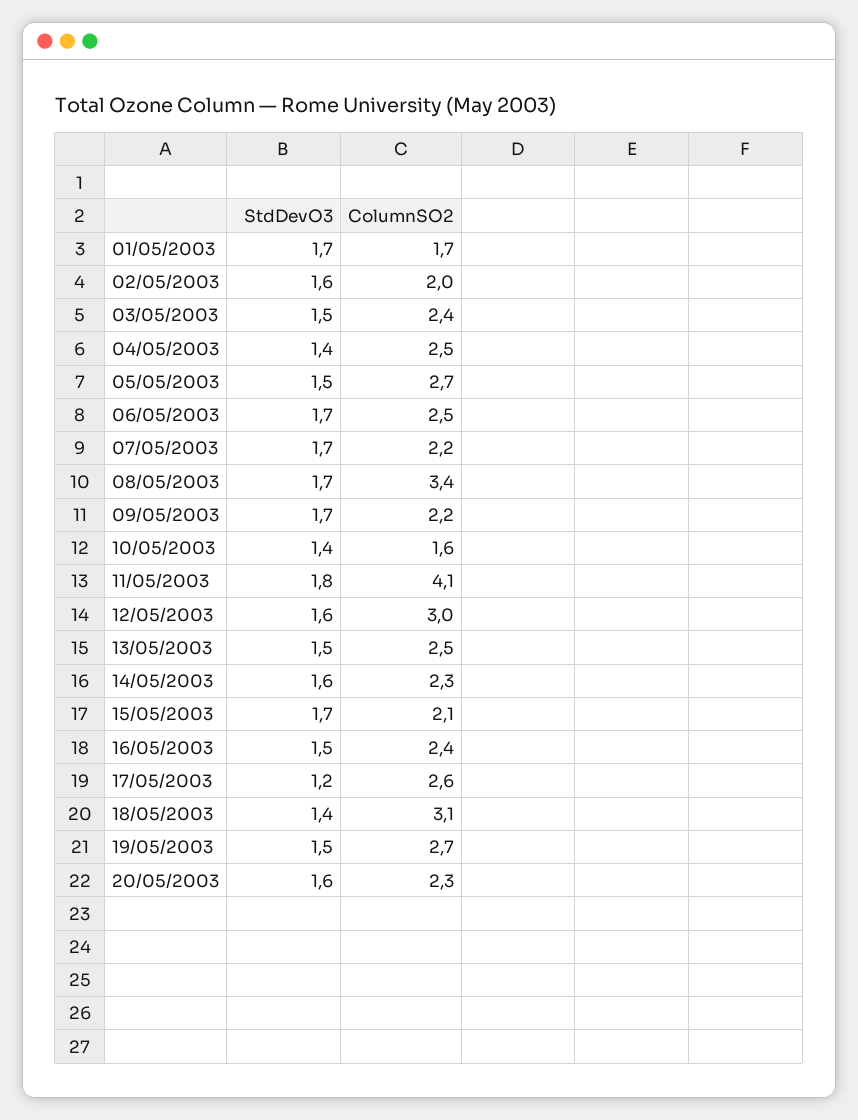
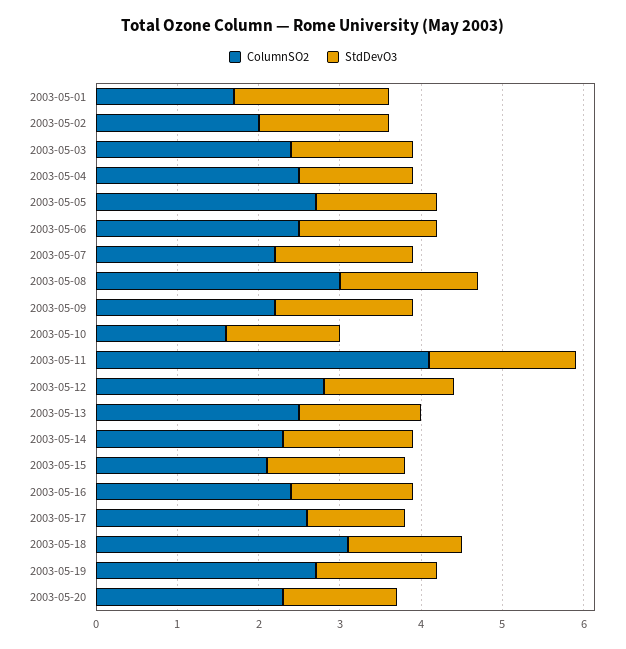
StdDevO3, 01/05/2003: 1.7 -> 1.9
ColumnSO2, 08/05/2003: 3.4 -> 3
ColumnSO2, 12/05/2003: 3 -> 2.8
StdDevO3, 20/05/2003: 1.6 -> 1.4

